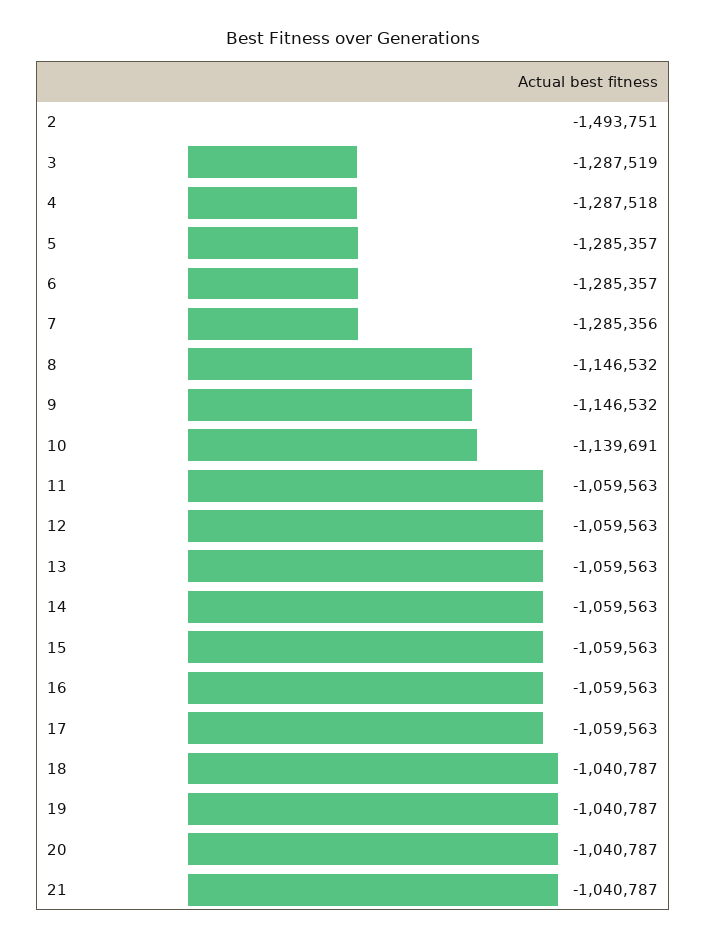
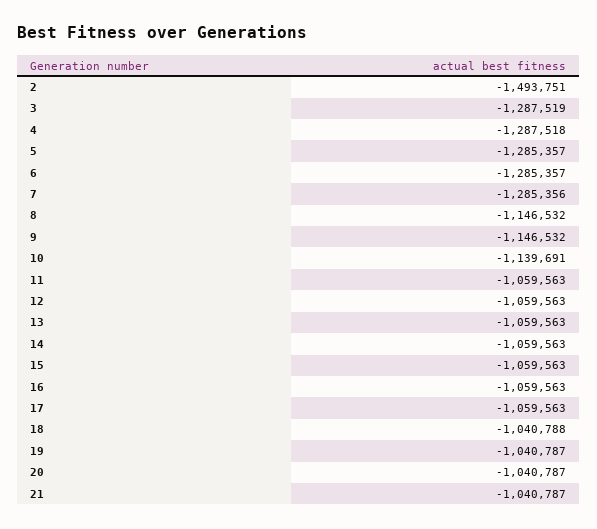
18: -1040787 -> -1040788

